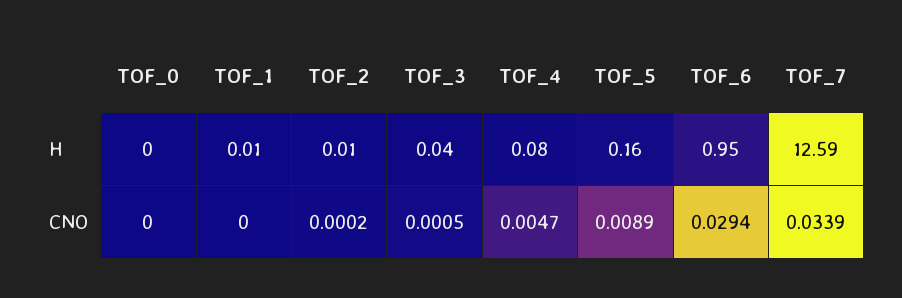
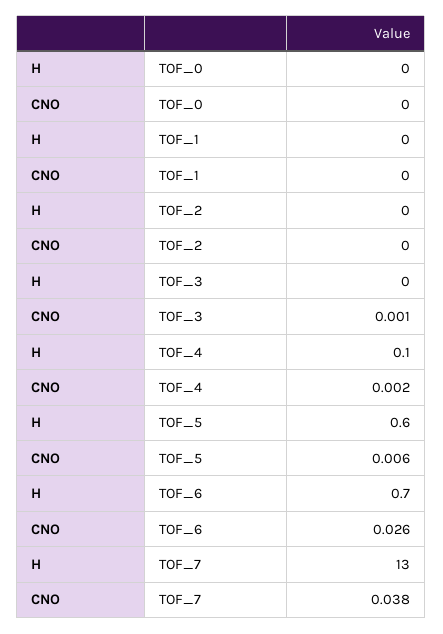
TOF_5, H: 0.16 -> 0.6
TOF_6, H: 0.95 -> 0.7
TOF_7, H: 12.59 -> 13
TOF_4, CNO: 0.0047 -> 0.002
TOF_5, CNO: 0.0089 -> 0.006
TOF_6, CNO: 0.0294 -> 0.026
TOF_7, CNO: 0.0339 -> 0.038

